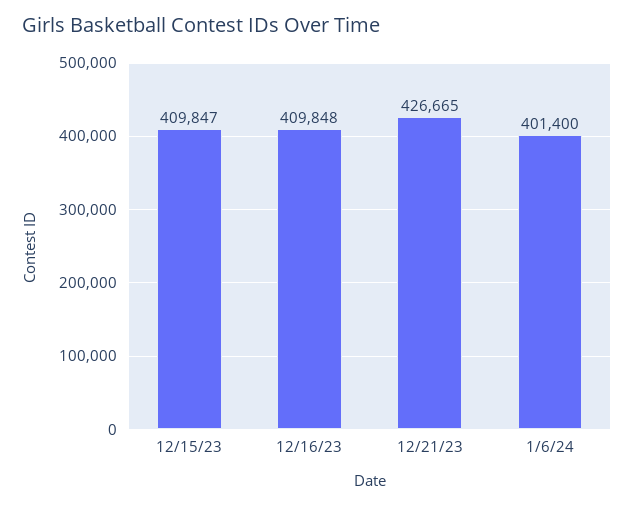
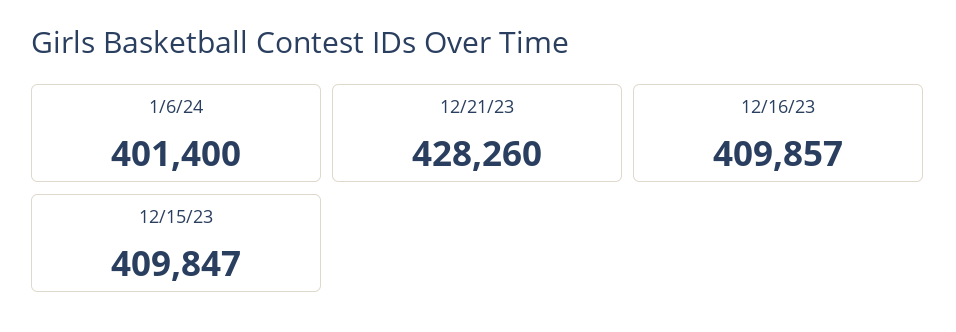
12/16/23: 409848 -> 409857
12/21/23: 426665 -> 428260

